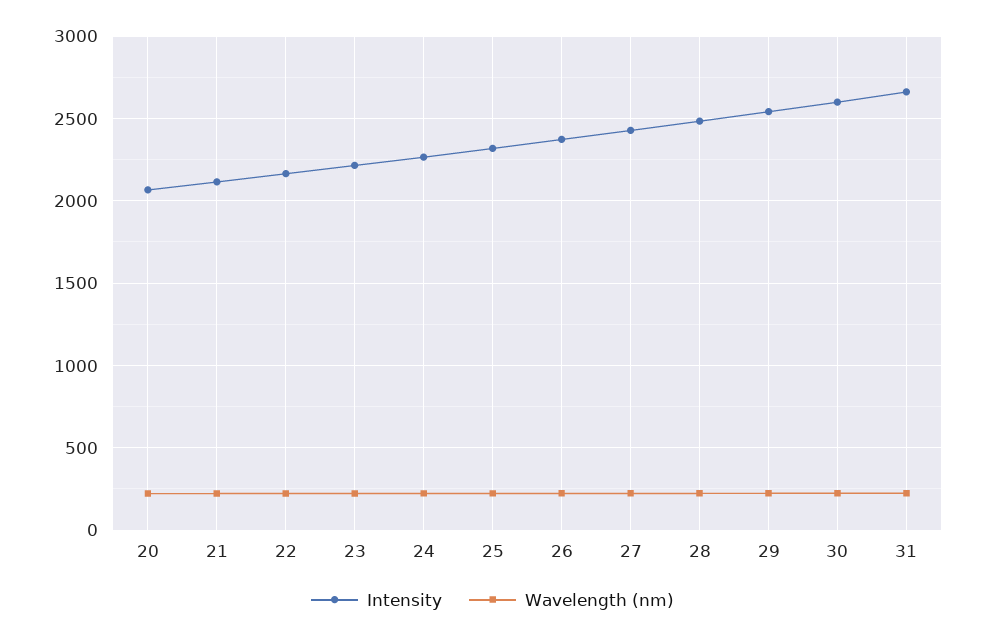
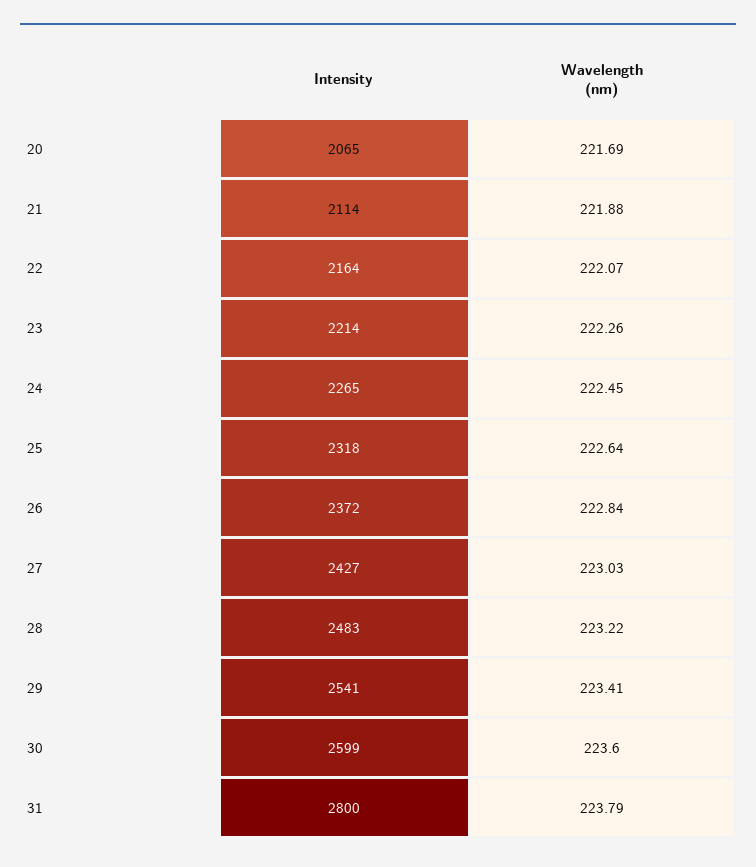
Intensity, 31: 2650 -> 2800

